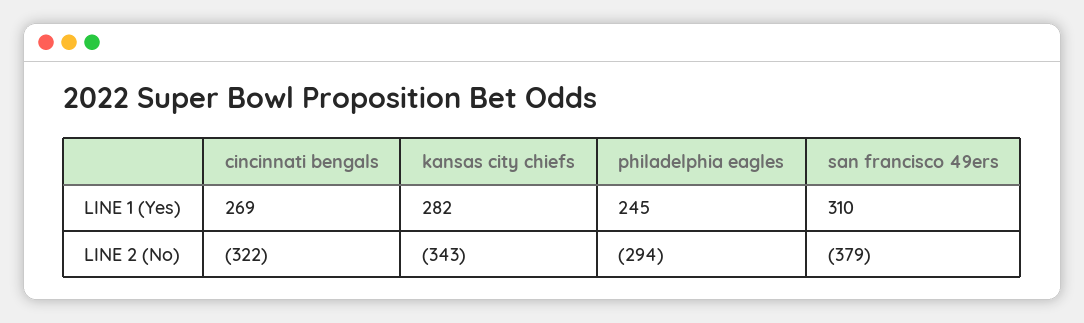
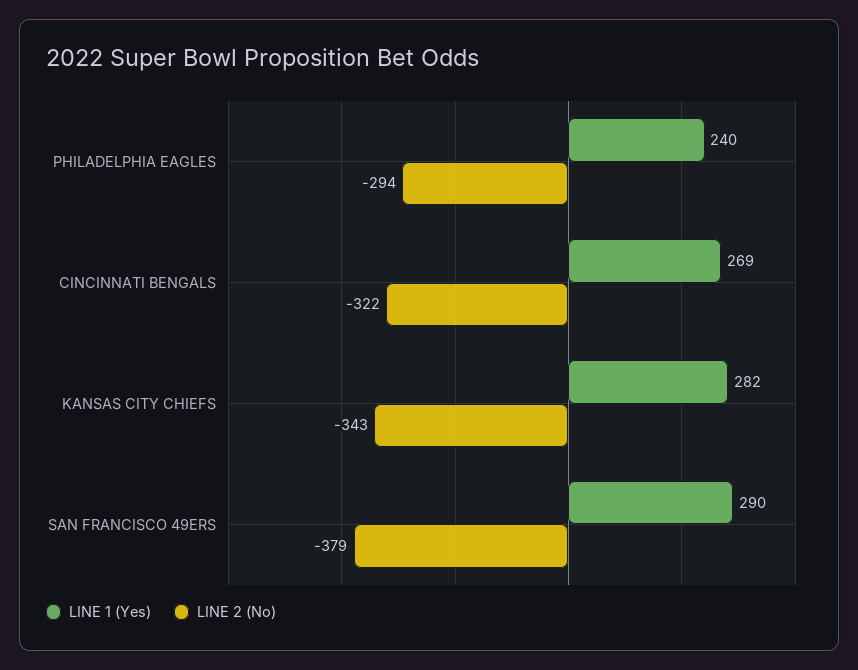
LINE 1 (Yes), philadelphia eagles: 245 -> 240
LINE 1 (Yes), san francisco 49ers: 310 -> 290

